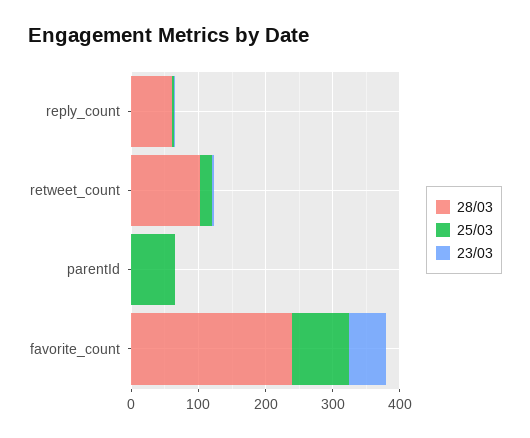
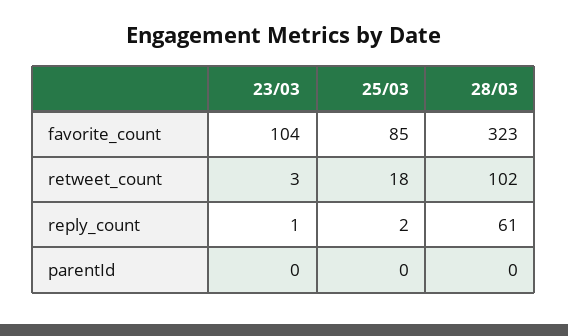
25/03, parentId: 60 -> 0
28/03, favorite_count: 240 -> 323
23/03, favorite_count: 60 -> 104

